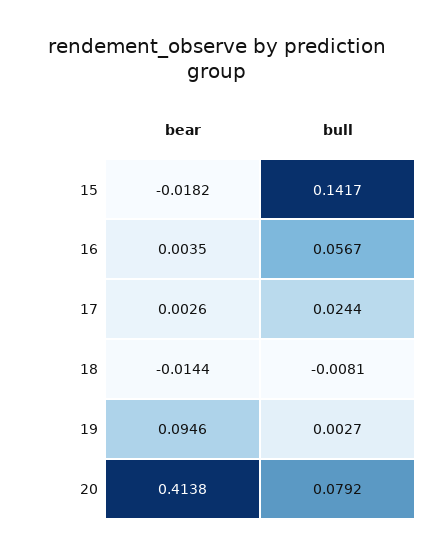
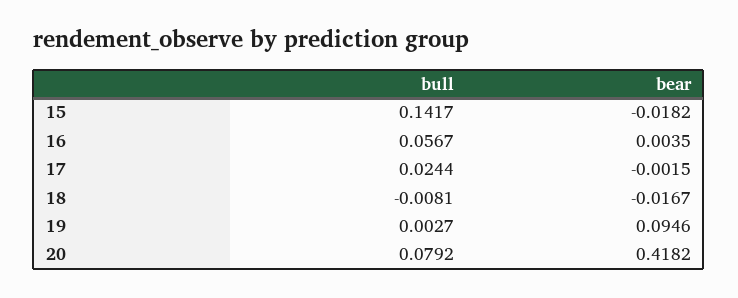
bear, 17: 0.0026 -> -0.0015
bear, 18: -0.0144 -> -0.0167
bear, 20: 0.4138 -> 0.4182

